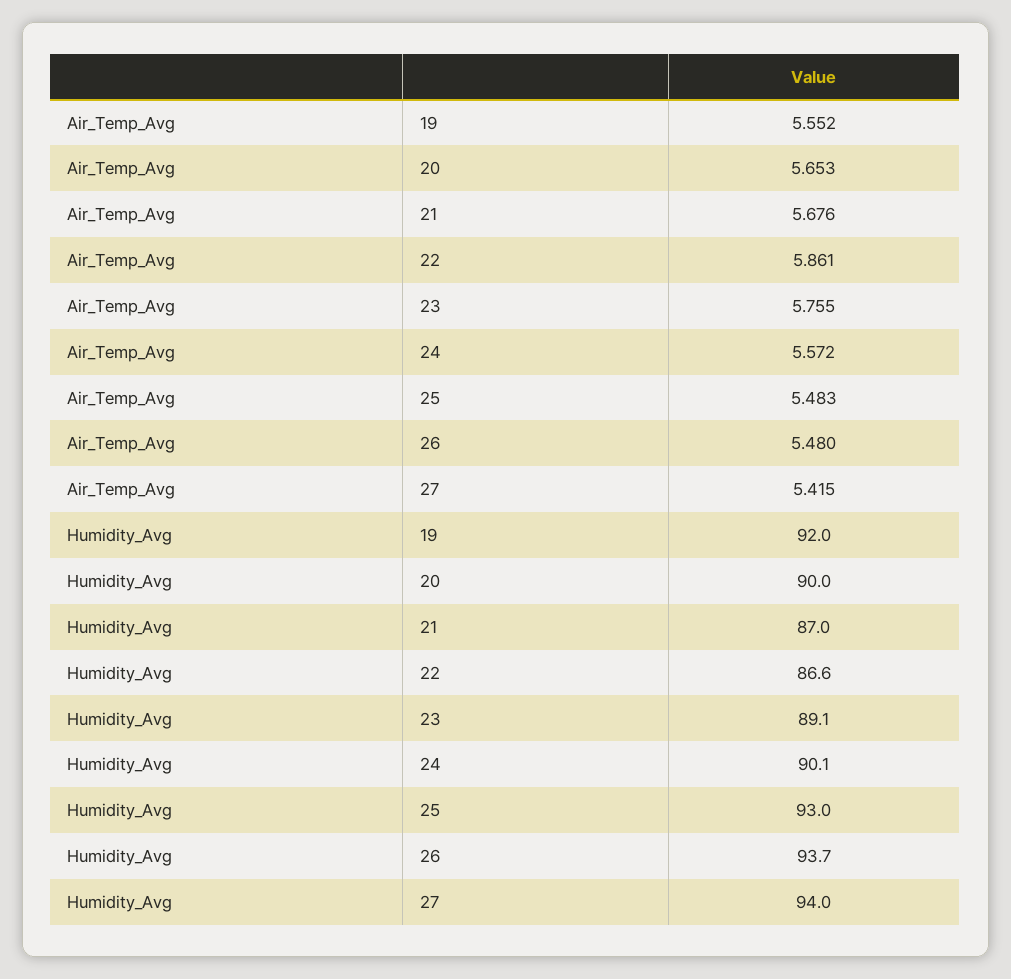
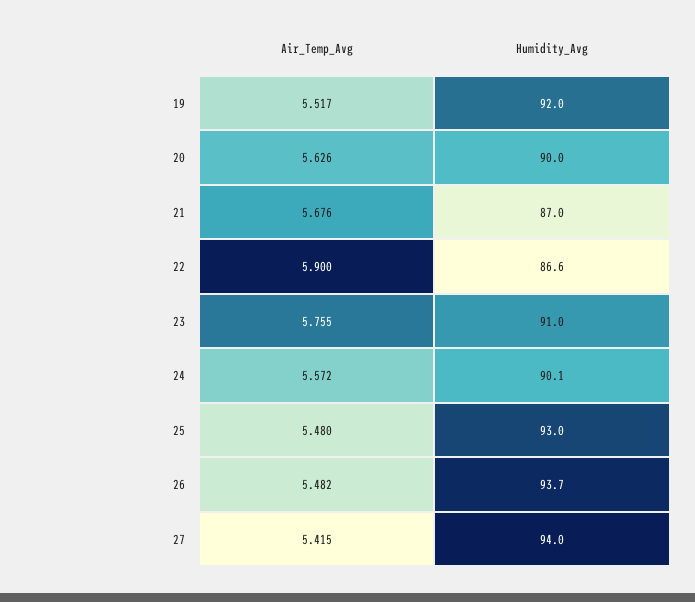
Air_Temp_Avg, 19: 5.552 -> 5.517
Air_Temp_Avg, 20: 5.653 -> 5.626
Air_Temp_Avg, 22: 5.861 -> 5.9
Air_Temp_Avg, 25: 5.483 -> 5.48
Air_Temp_Avg, 26: 5.48 -> 5.482
Humidity_Avg, 23: 89.1 -> 91

